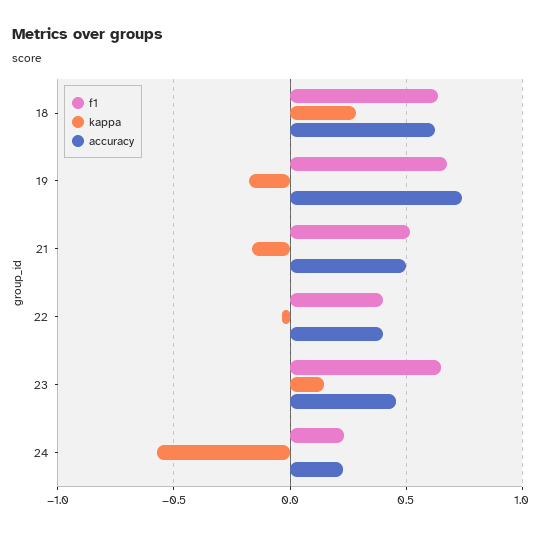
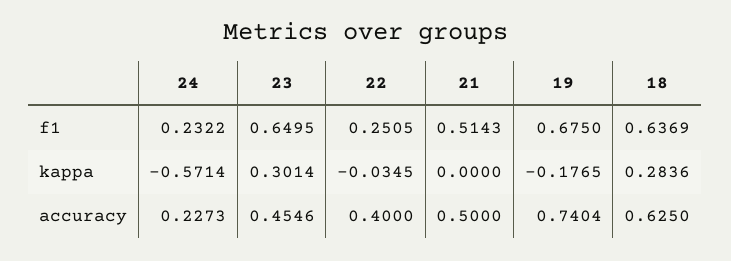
kappa, 21: -0.15 -> 0
f1, 22: 0.4 -> 0.2505
kappa, 23: 0.15 -> 0.3014

